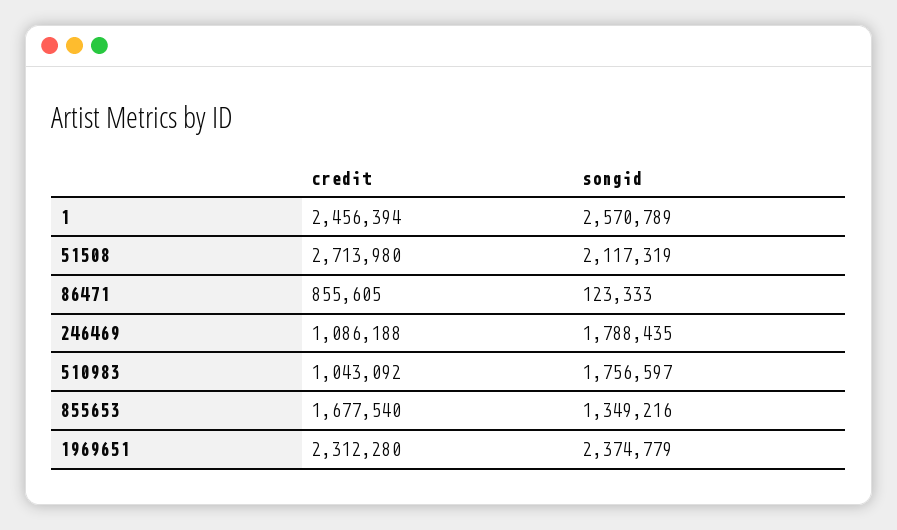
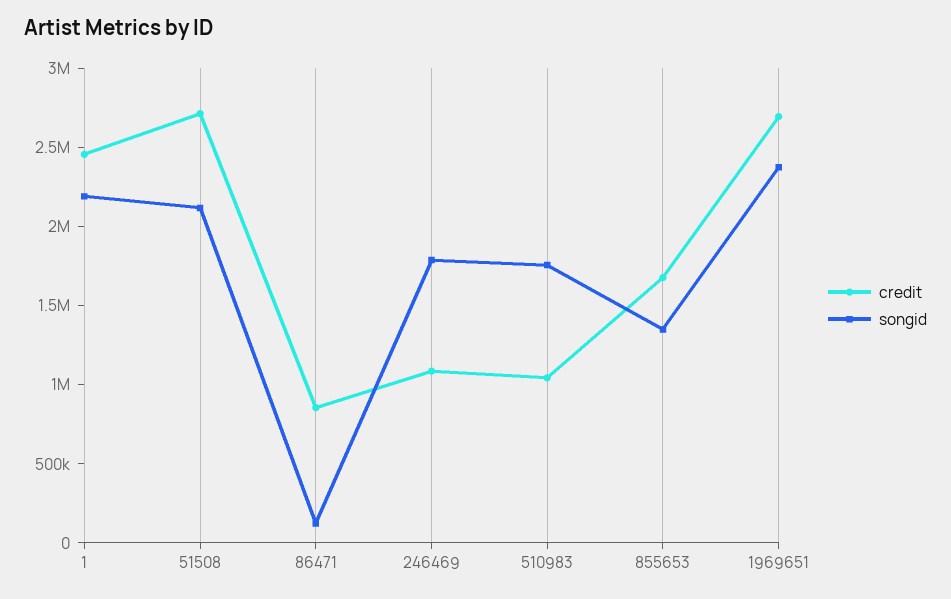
songid, 1: 2570789 -> 2200000
credit, 1969651: 2312280 -> 2700000

